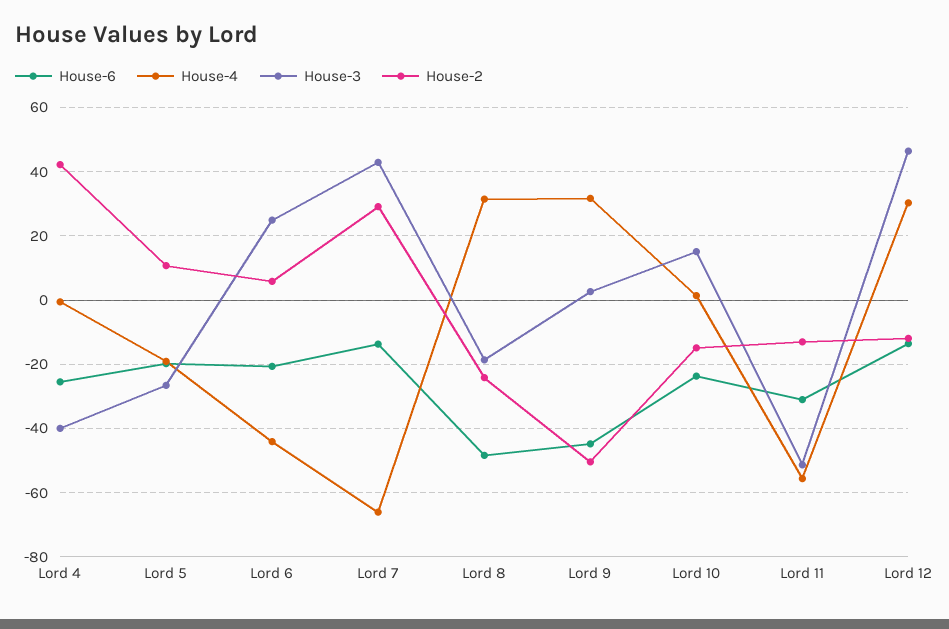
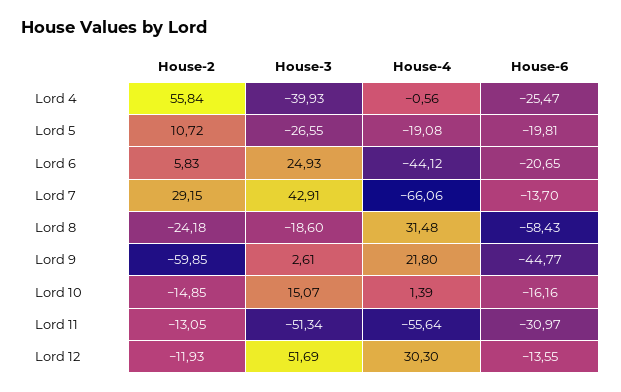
House-2, Lord 4: 42 -> 55.84
House-6, Lord 8: -48 -> -58.43
House-4, Lord 9: 32 -> 21.8
House-2, Lord 9: -50 -> -59.85
House-6, Lord 10: -24 -> -16.16
House-3, Lord 12: 46 -> 51.69

